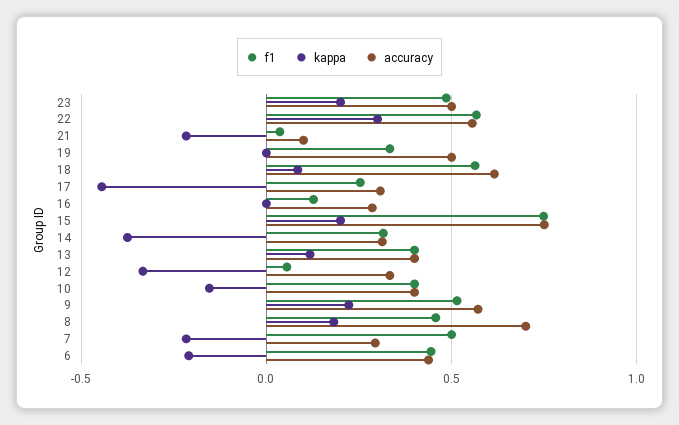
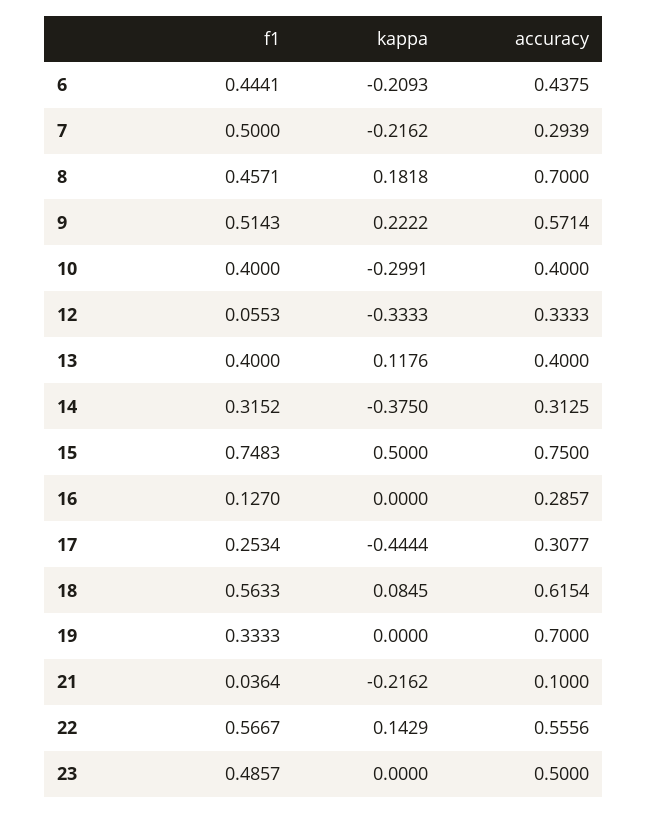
kappa, 23: 0.2 -> 0
kappa, 22: 0.3 -> 0.1429
accuracy, 19: 0.5 -> 0.7
kappa, 15: 0.2 -> 0.5
kappa, 10: -0.15 -> -0.2991

